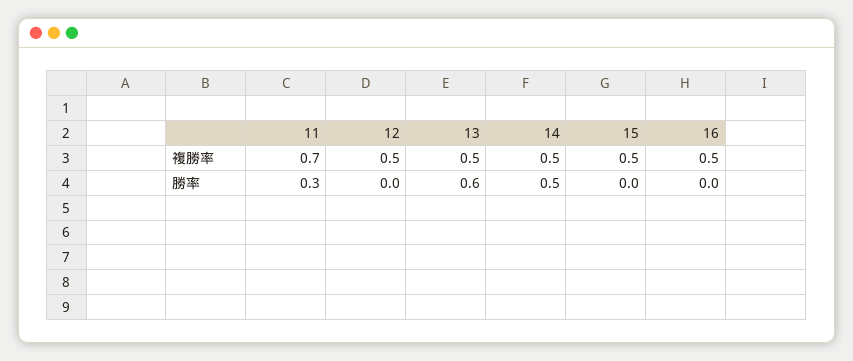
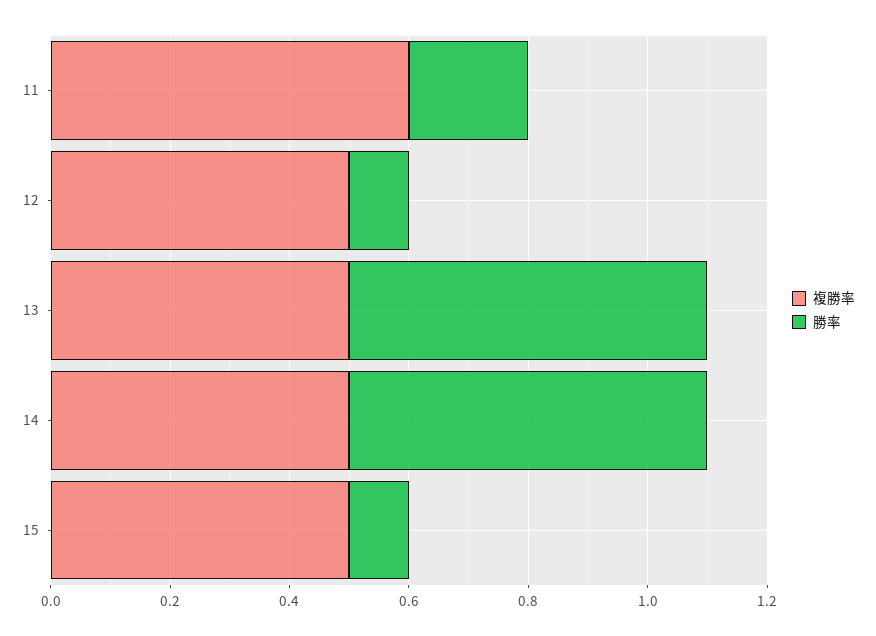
複勝率, 11: 0.7 -> 0.6
複勝率, 16: 0.5 -> none
勝率, 11: 0.3 -> 0.2
勝率, 12: 0 -> 0.1
勝率, 14: 0.5 -> 0.6
勝率, 15: 0 -> 0.1
勝率, 16: 0 -> none

